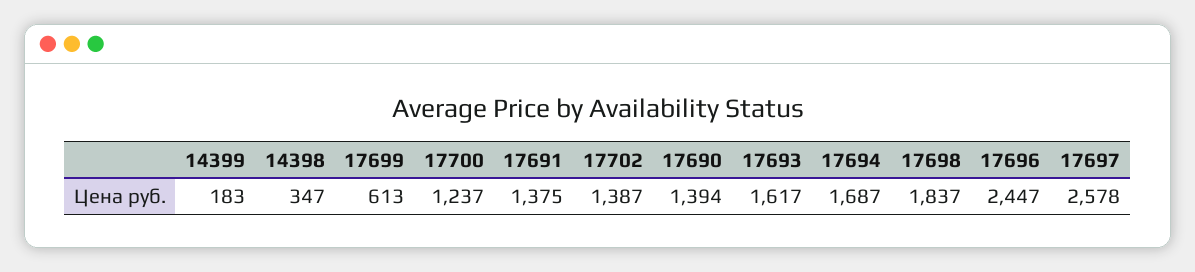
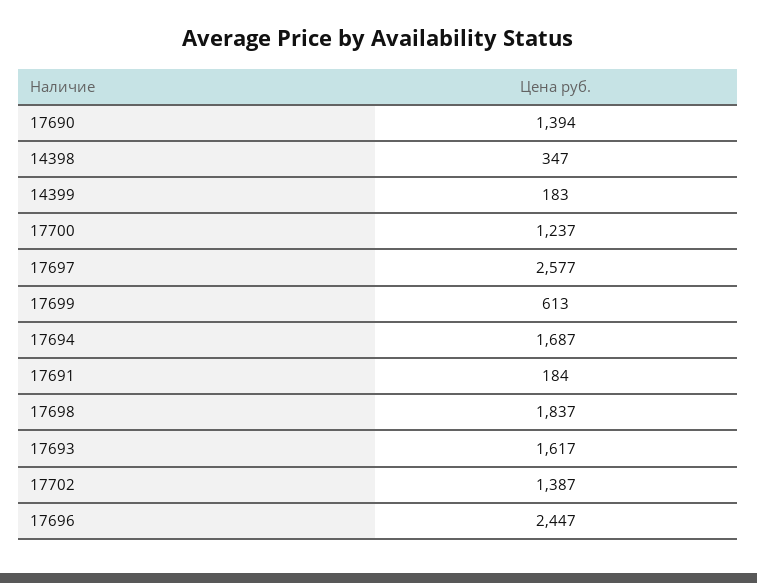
17691: 1375 -> 184
17697: 2578 -> 2577

